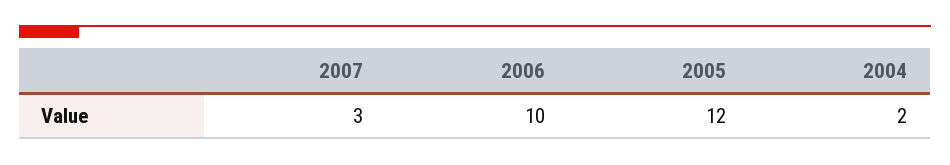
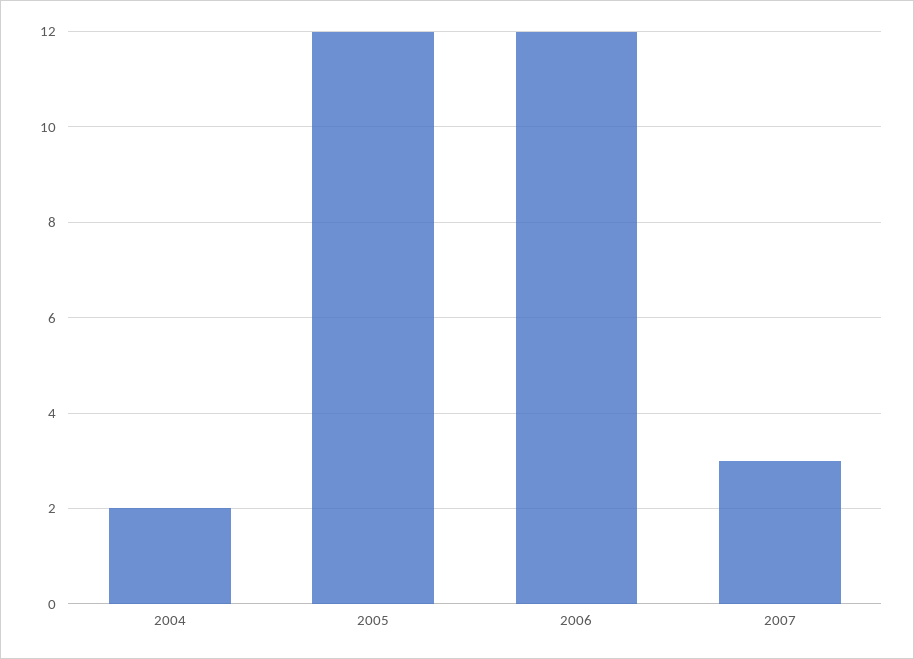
2006: 10 -> 12

